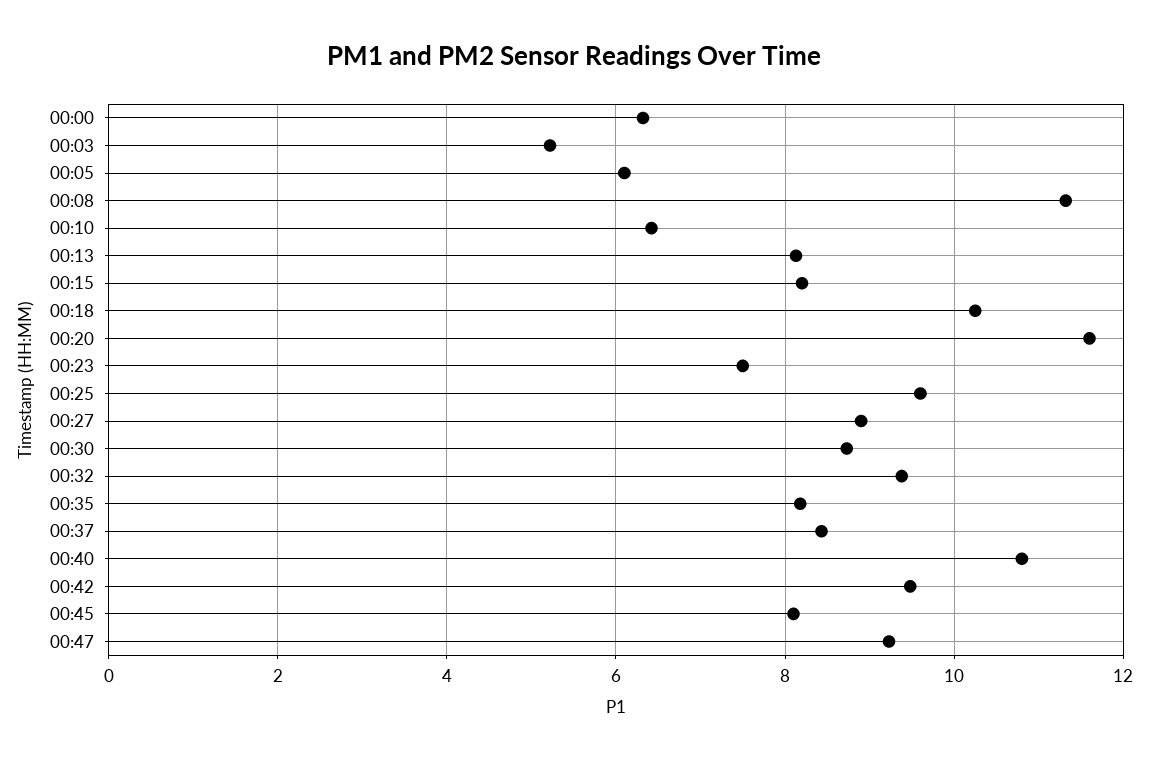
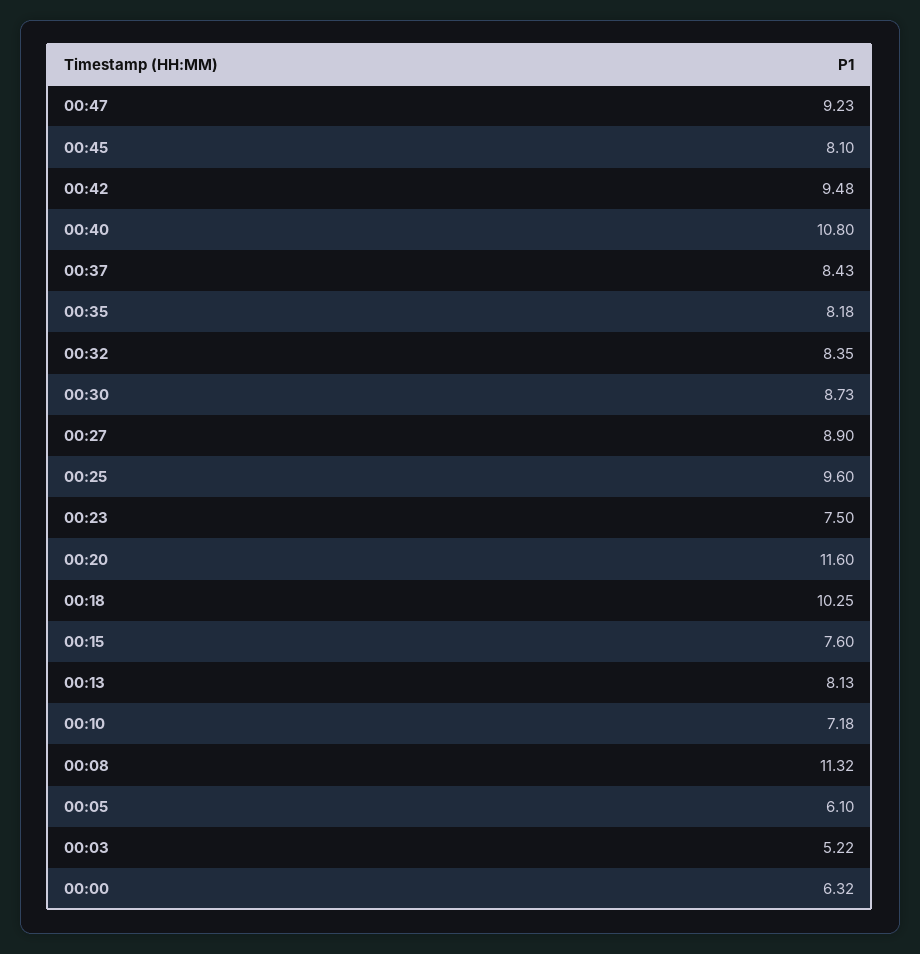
00:10: 6.4 -> 7.18
00:15: 8.2 -> 7.6
00:32: 9.4 -> 8.35

